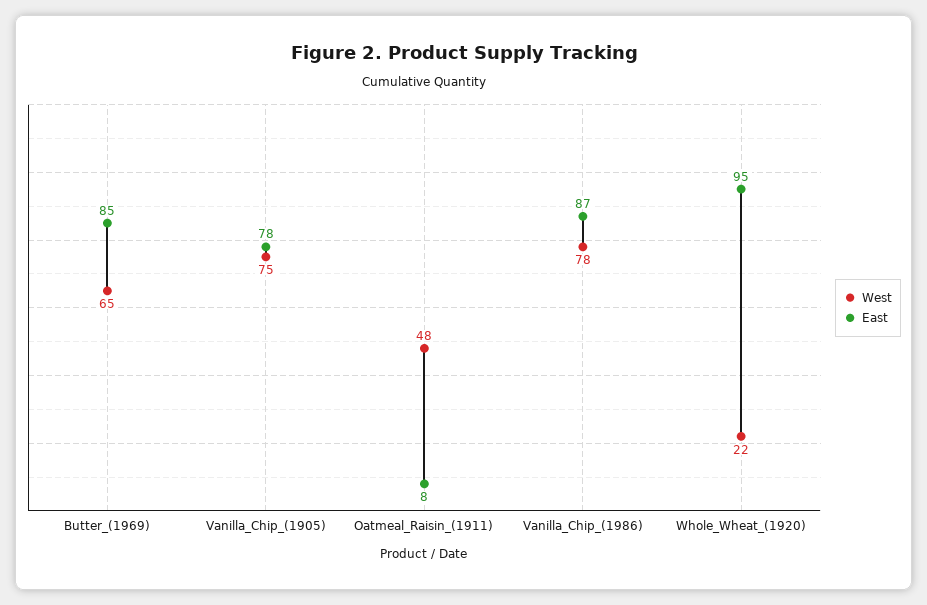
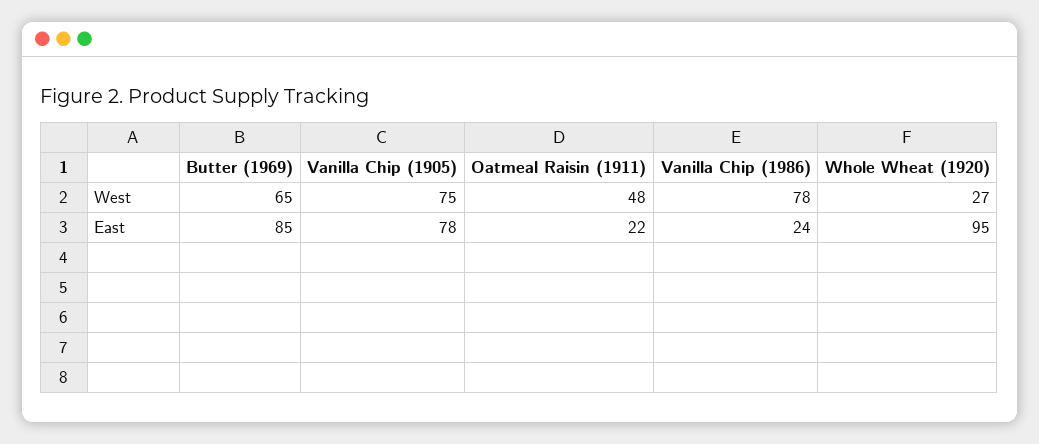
East, Oatmeal_Raisin_(1911): 8 -> 22
East, Vanilla_Chip_(1986): 87 -> 24
West, Whole_Wheat_(1920): 22 -> 27

